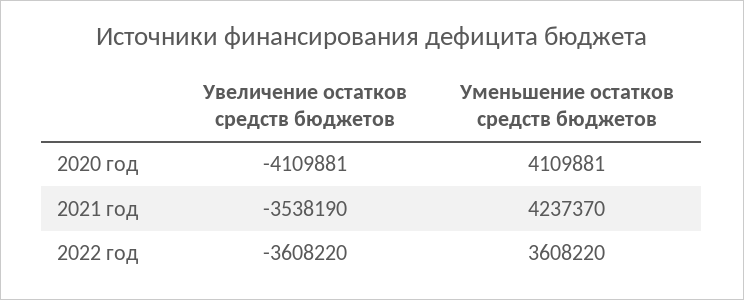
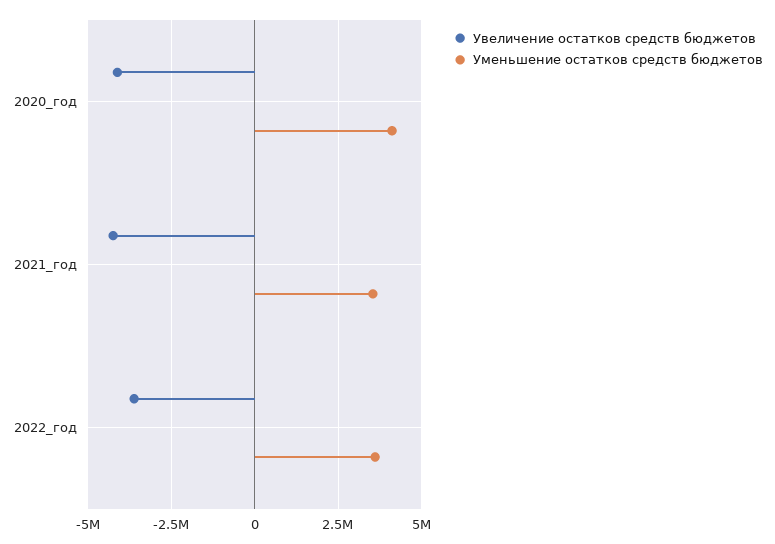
Увеличение остатков средств бюджетов, 2021 год: -3538190 -> -4250000
Уменьшение остатков средств бюджетов, 2021 год: 4237370 -> 3500000

